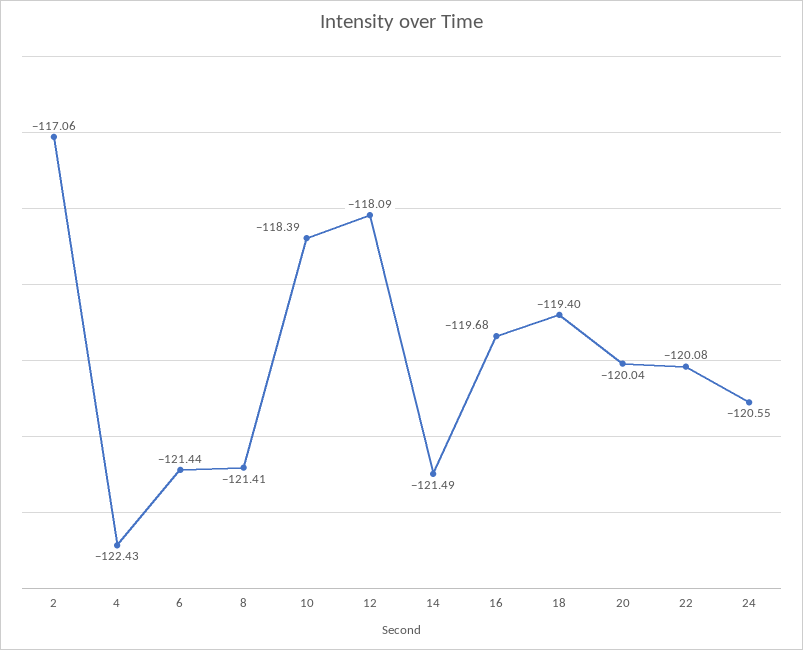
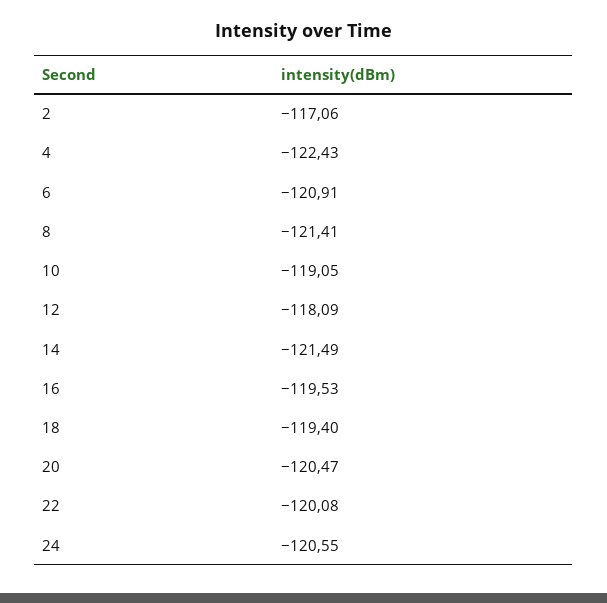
6: -121.44 -> -120.91
10: -118.39 -> -119.05
16: -119.68 -> -119.53
20: -120.04 -> -120.47

